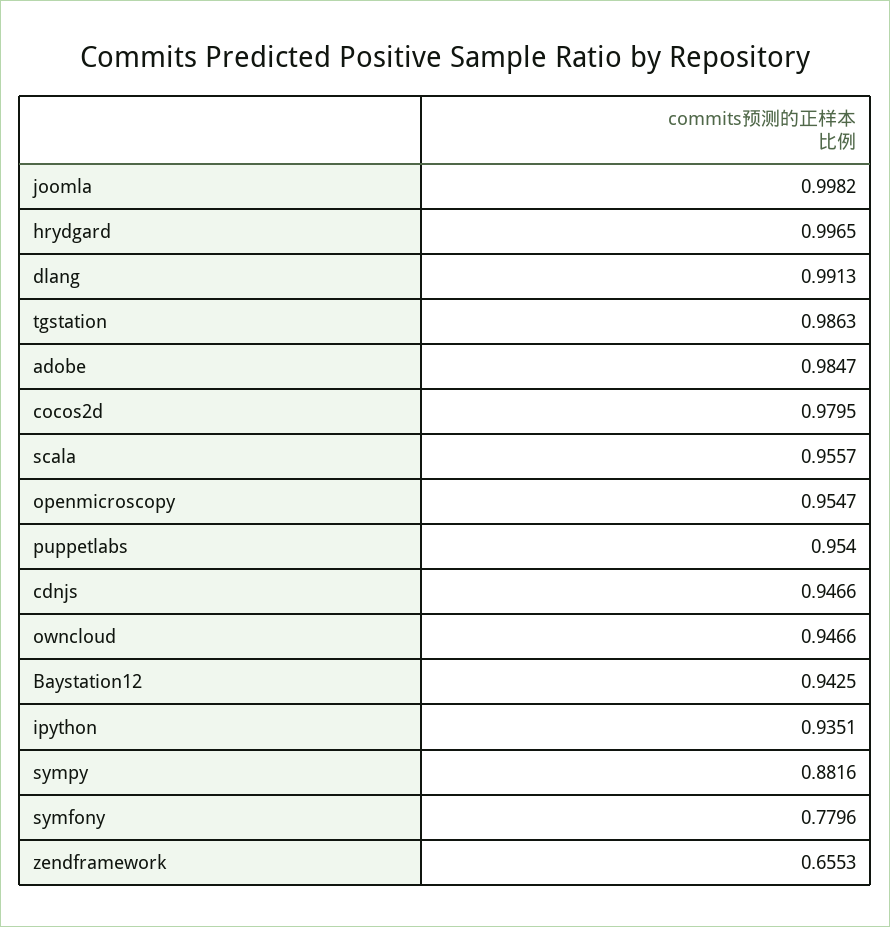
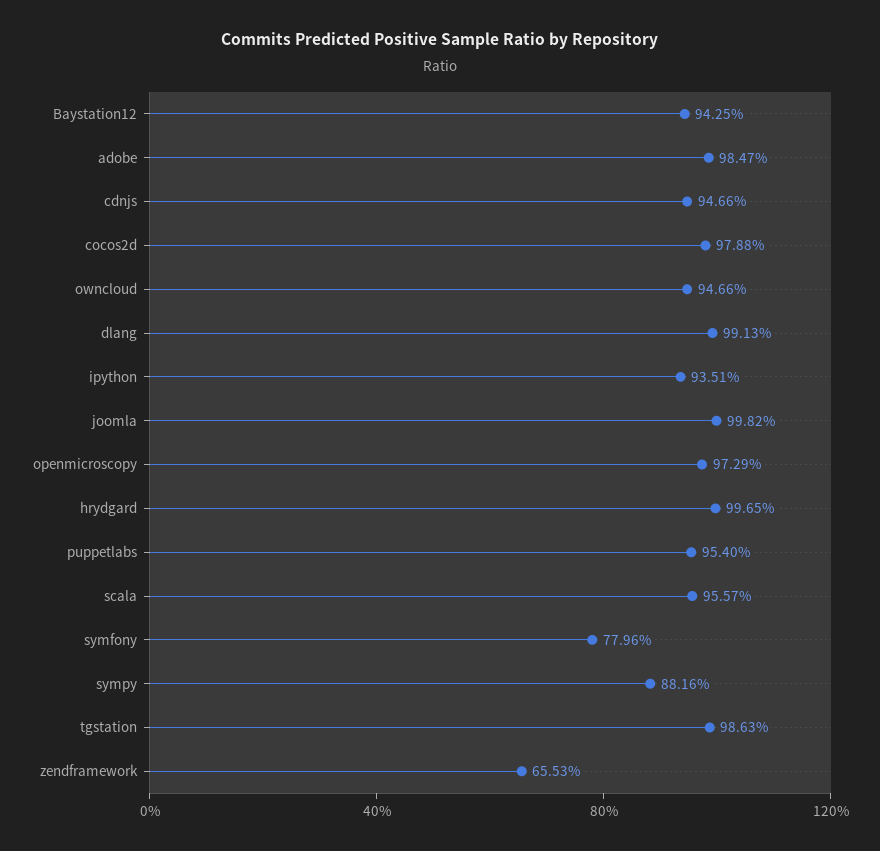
cocos2d: 0.9795 -> 0.9788
openmicroscopy: 0.9547 -> 0.9729

